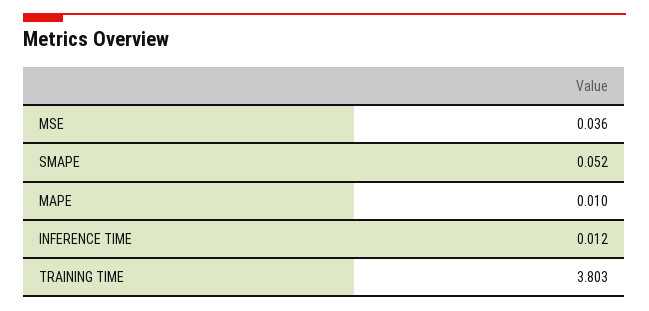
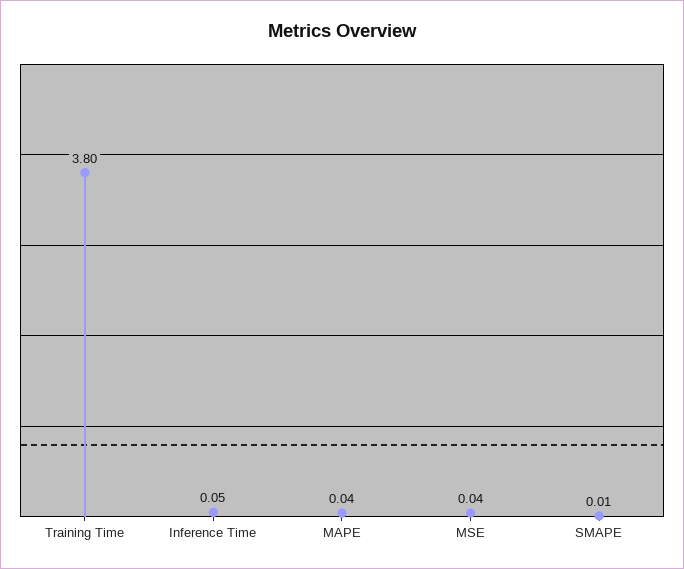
SMAPE: 0.052 -> 0.01
MAPE: 0.01 -> 0.04
INFERENCE TIME: 0.012 -> 0.05

